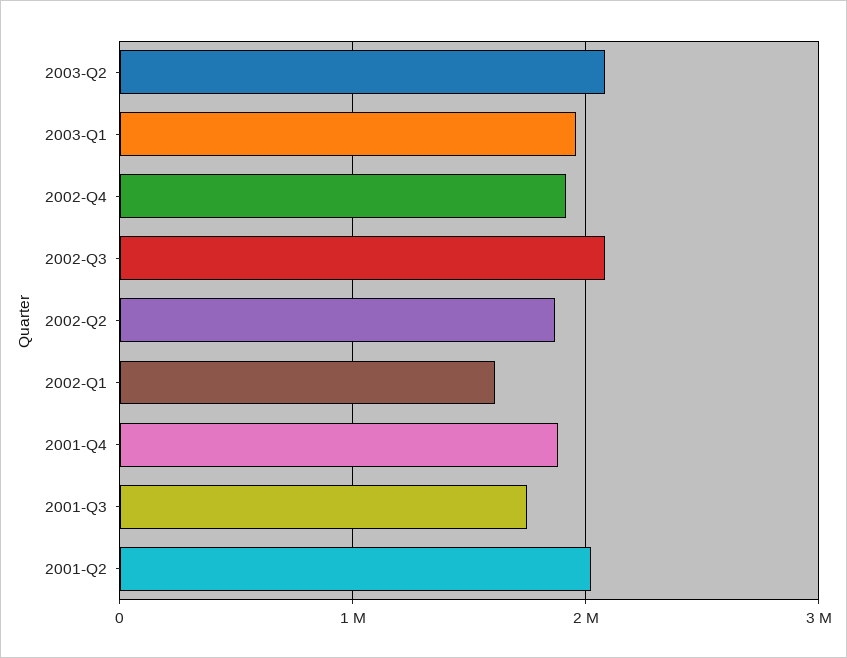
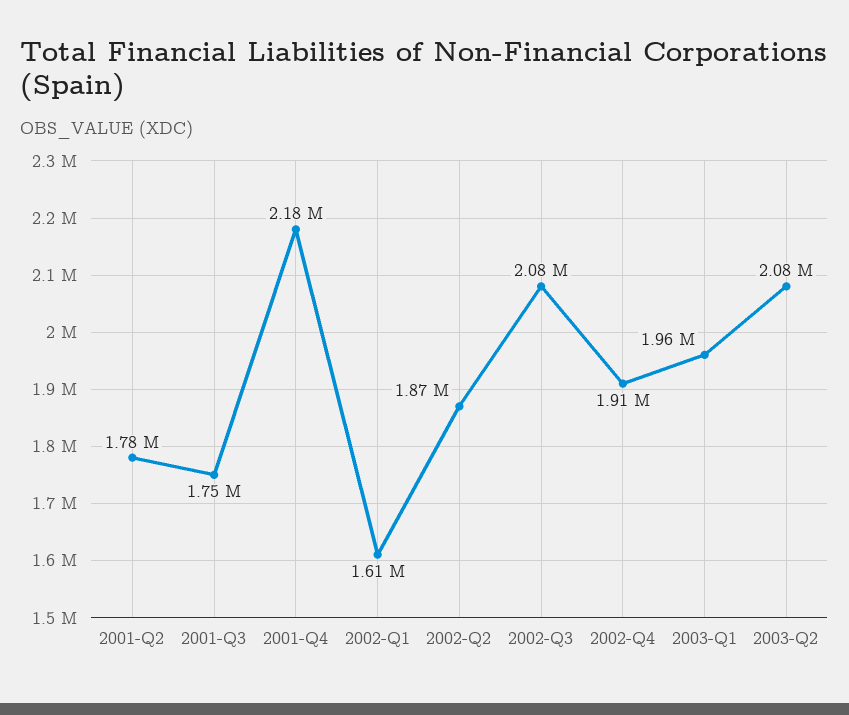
2001-Q4: 1900000 -> 2180000
2001-Q2: 2000000 -> 1780000

